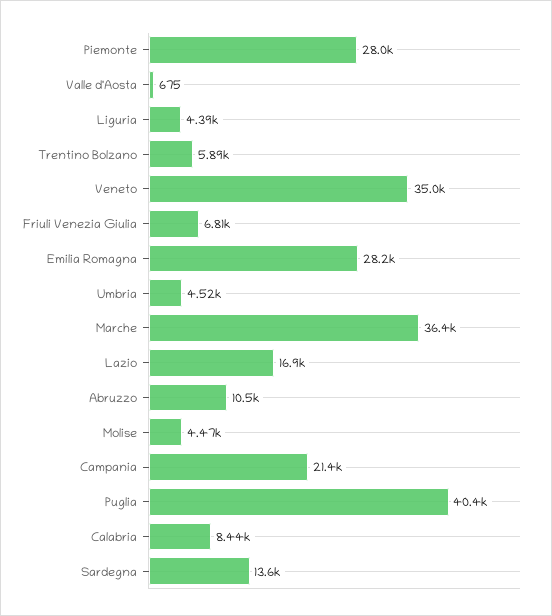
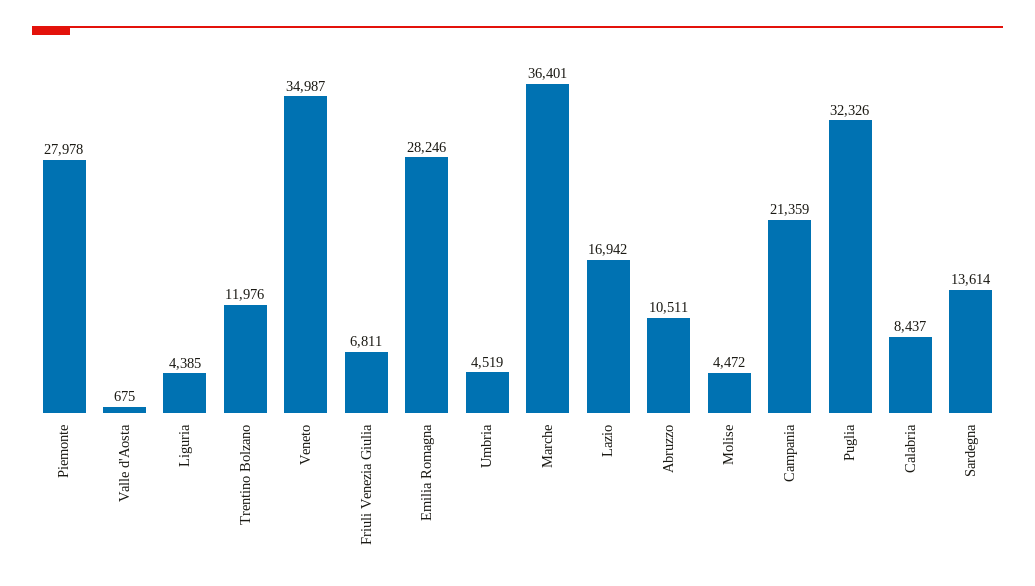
Trentino Bolzano: 5890 -> 11976
Puglia: 40400 -> 32326

